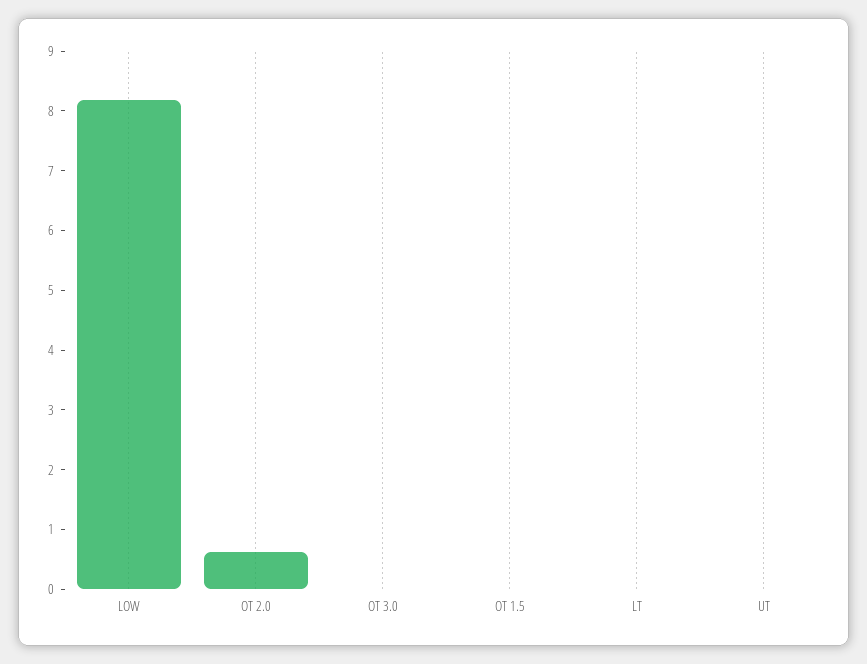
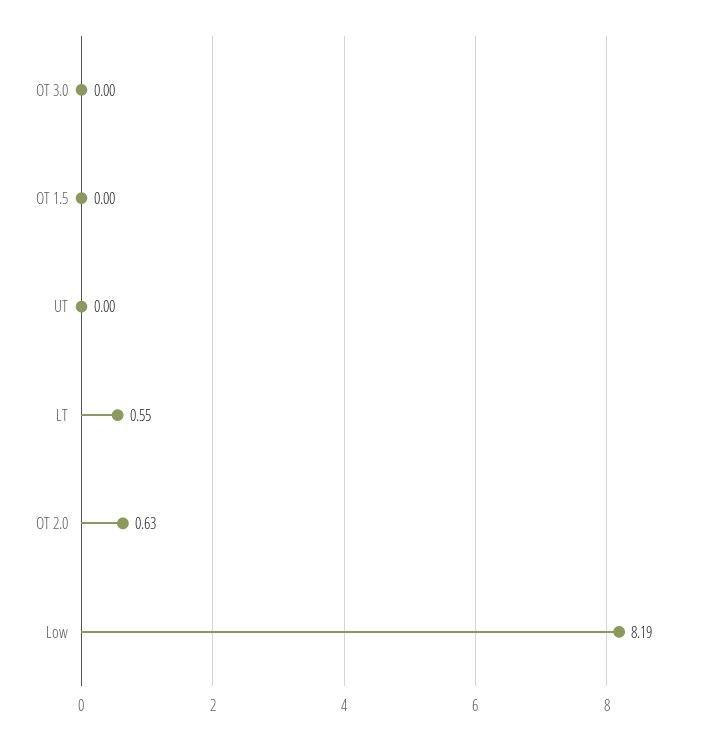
LT: 0 -> 0.55

